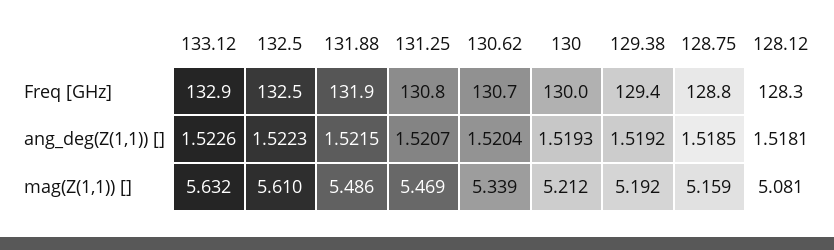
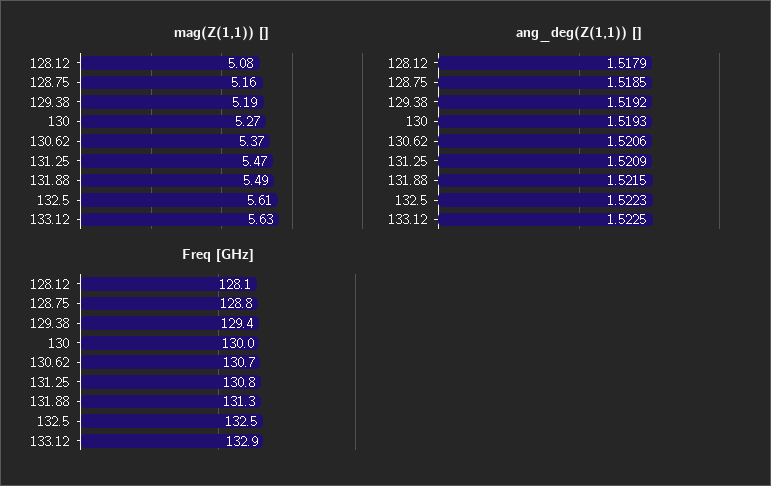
Freq [GHz], 131.88: 131.9 -> 131.3
Freq [GHz], 128.12: 128.3 -> 128.1
ang_deg(Z(1,1)) [], 133.12: 1.5226 -> 1.5225
ang_deg(Z(1,1)) [], 131.25: 1.5207 -> 1.5209
ang_deg(Z(1,1)) [], 130.62: 1.5204 -> 1.5206
ang_deg(Z(1,1)) [], 128.12: 1.5181 -> 1.5179
mag(Z(1,1)) [], 130.62: 5.339 -> 5.37
mag(Z(1,1)) [], 130: 5.212 -> 5.27

